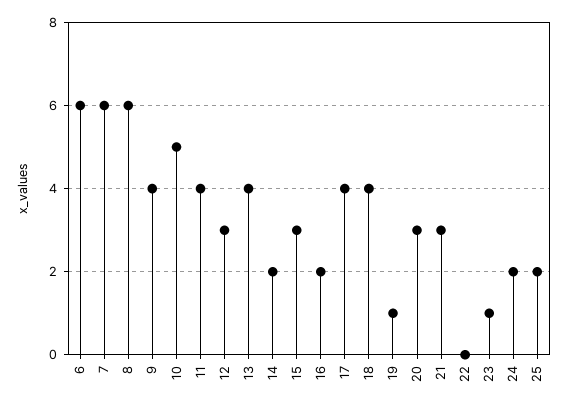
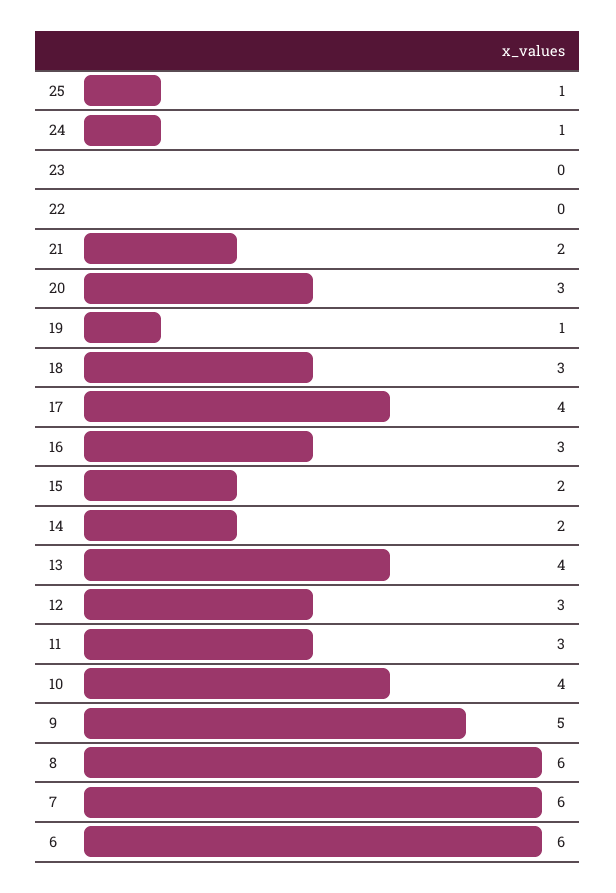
9: 4 -> 5
10: 5 -> 4
11: 4 -> 3
15: 3 -> 2
16: 2 -> 3
18: 4 -> 3
21: 3 -> 2
23: 1 -> 0
24: 2 -> 1
25: 2 -> 1

